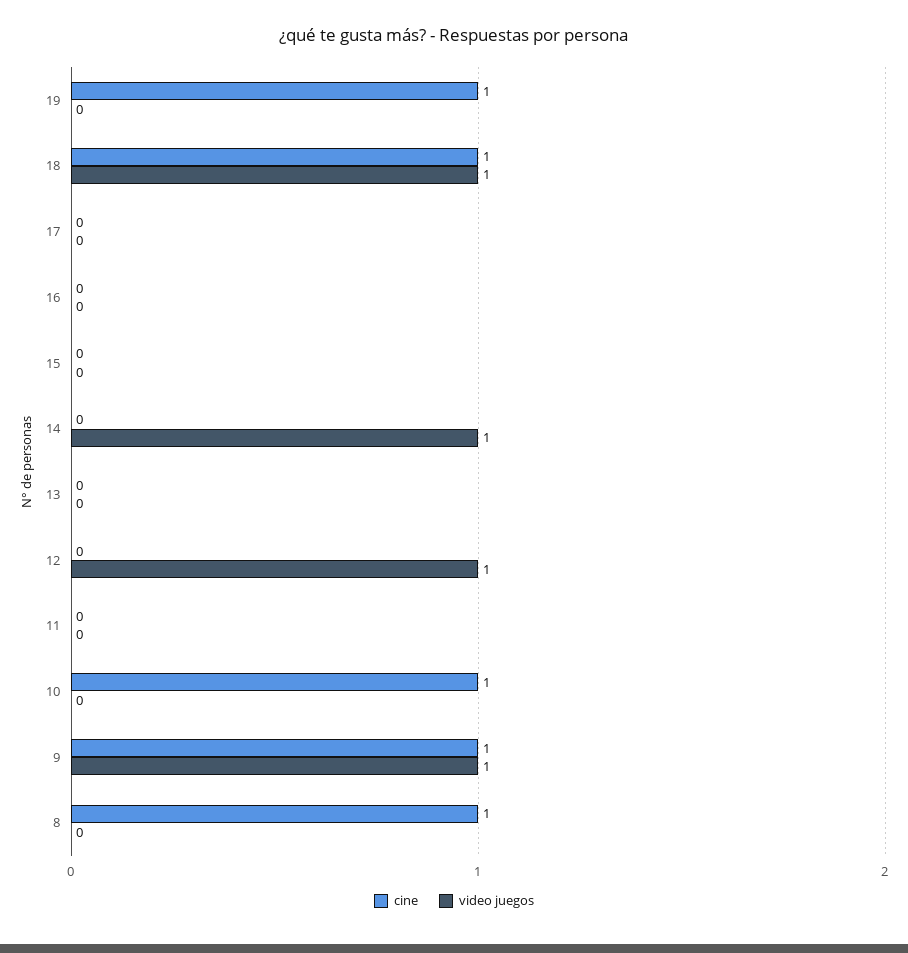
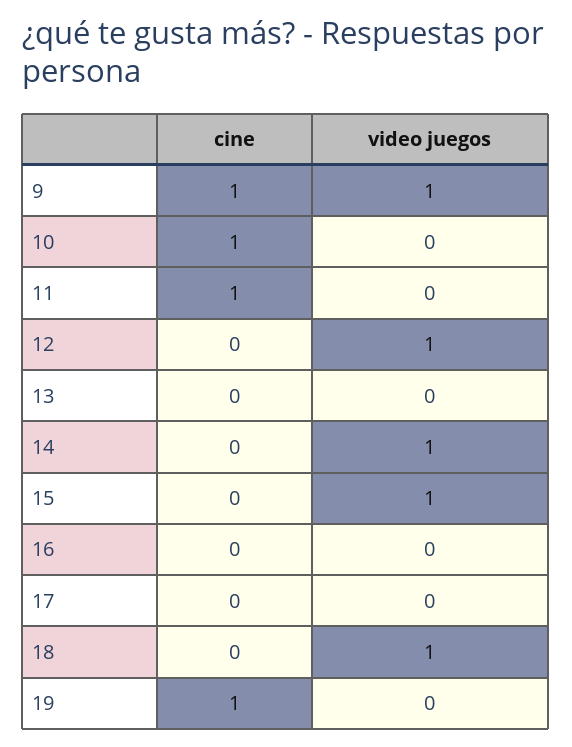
cine, 18: 1 -> 0
video juegos, 15: 0 -> 1
cine, 11: 0 -> 1
cine, 8: 1 -> none
video juegos, 8: 0 -> none

